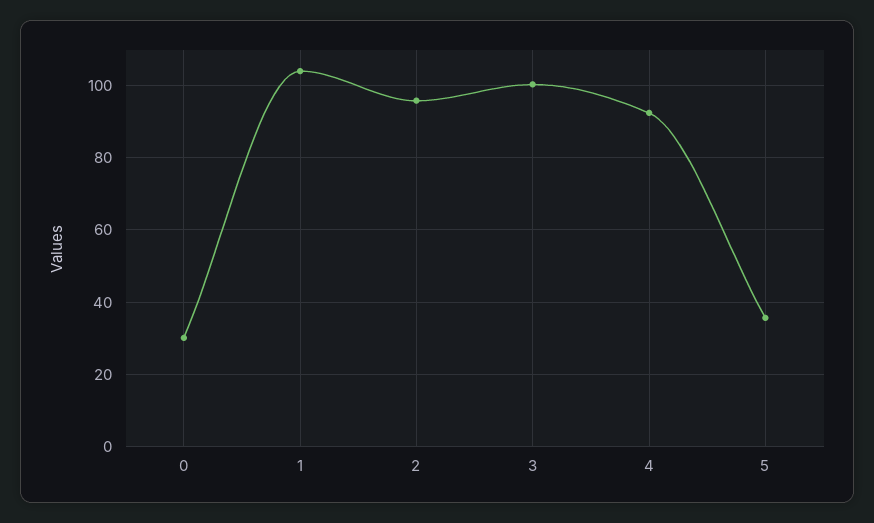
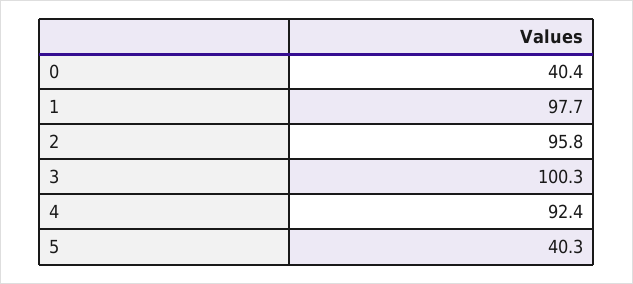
0: 30 -> 40.4
1: 104 -> 97.7
5: 36 -> 40.3

